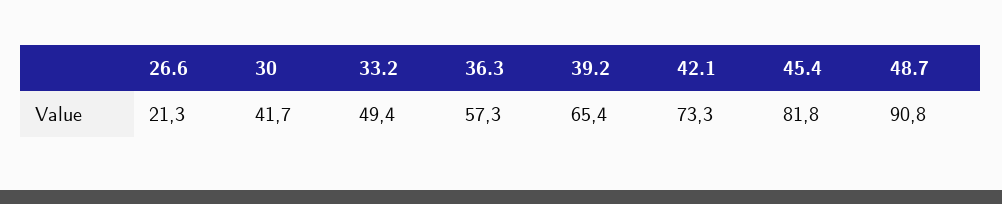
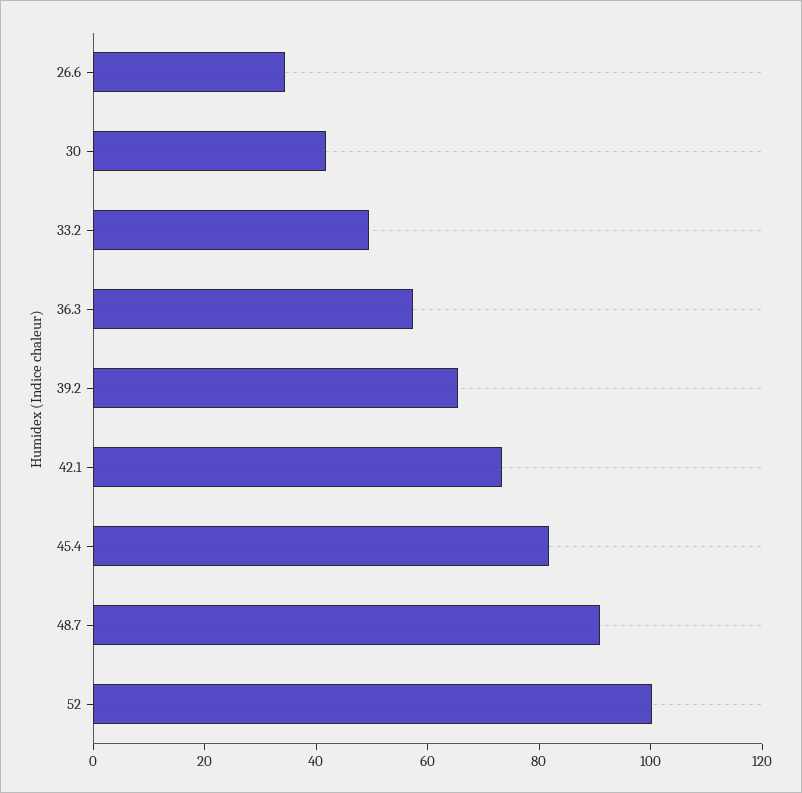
26.6: 21.3 -> 35
52: none -> 100

